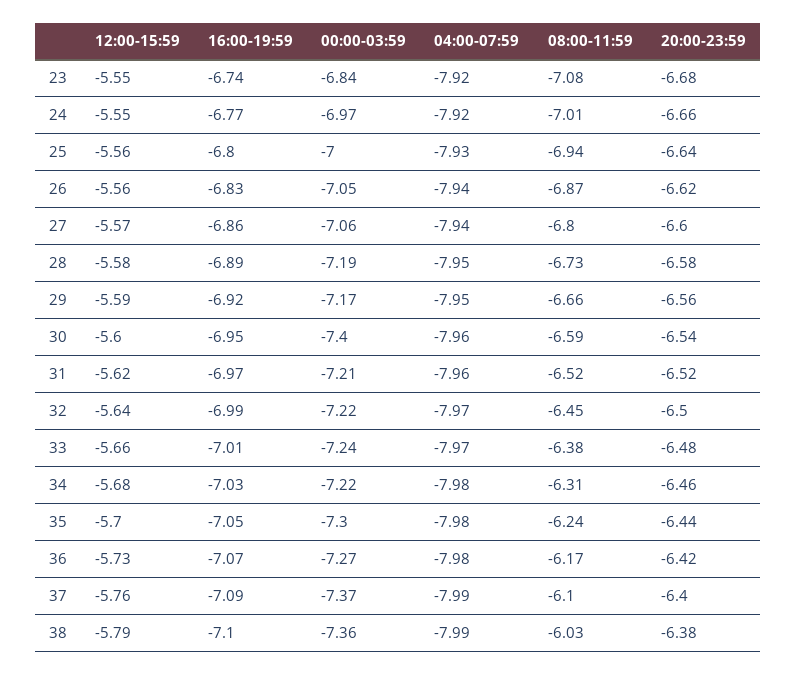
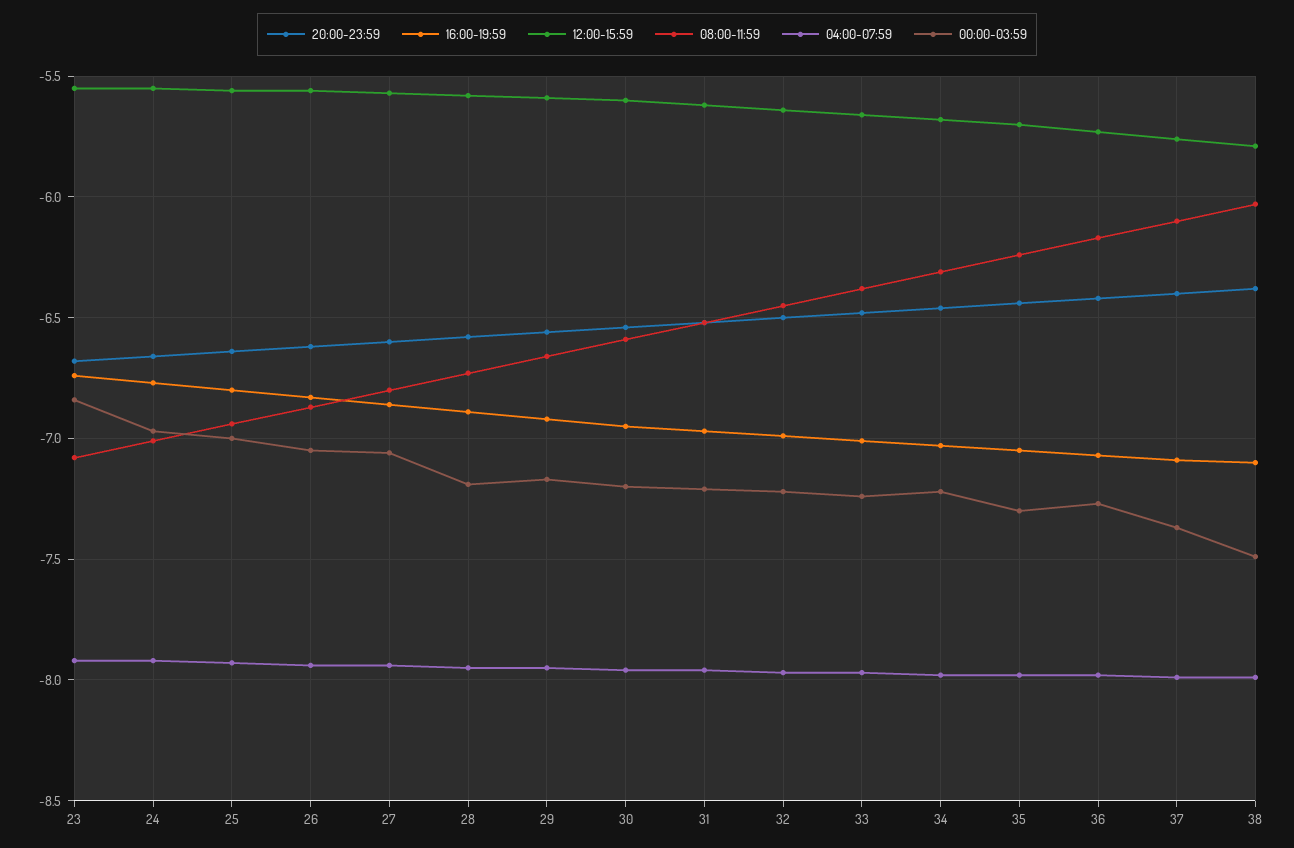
00:00-03:59, 30: -7.4 -> -7.2
00:00-03:59, 38: -7.36 -> -7.5

